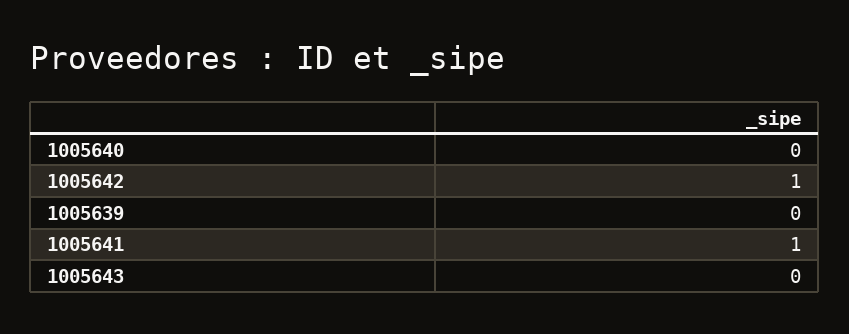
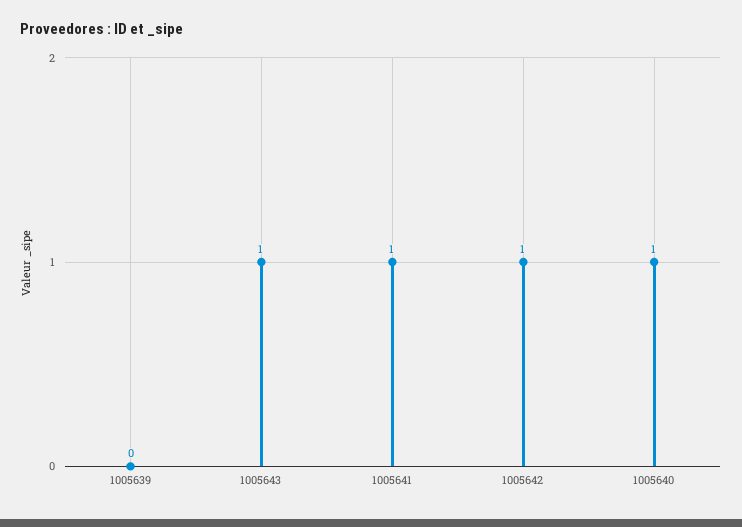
1005640: 0 -> 1
1005643: 0 -> 1

